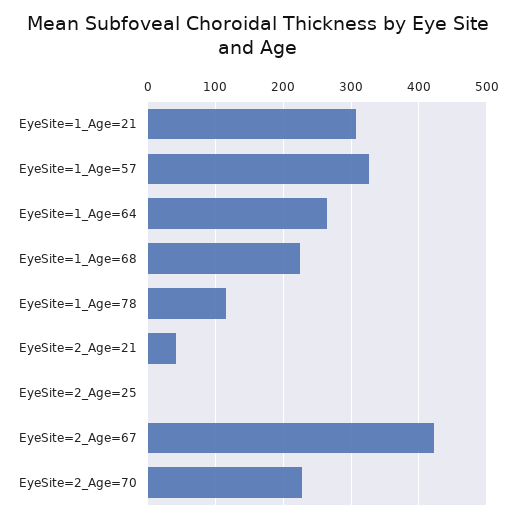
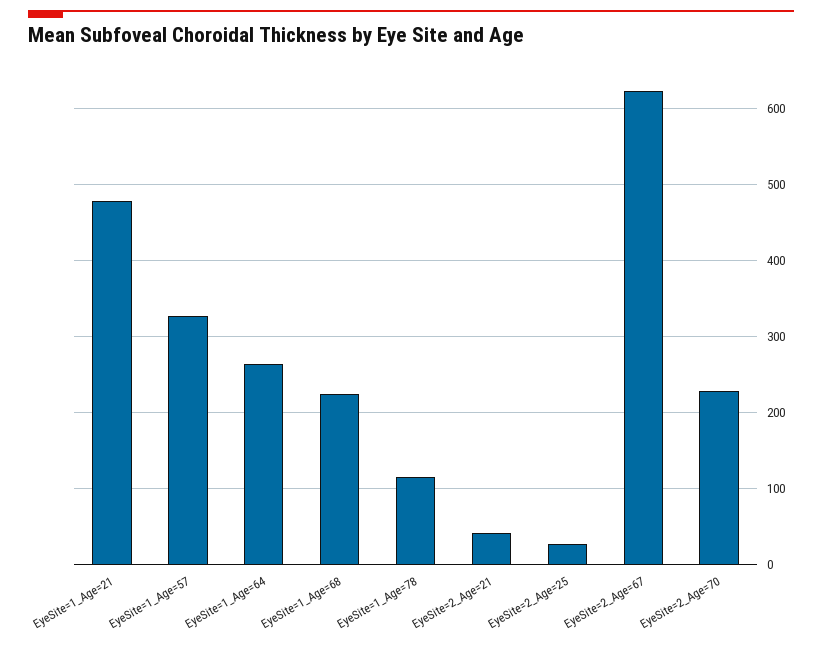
EyeSite=1_Age=21: 310 -> 480
EyeSite=2_Age=25: 0 -> 30
EyeSite=2_Age=67: 420 -> 620

